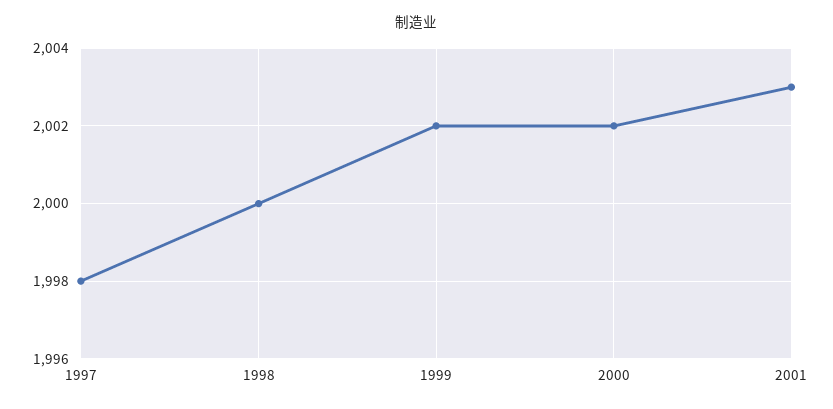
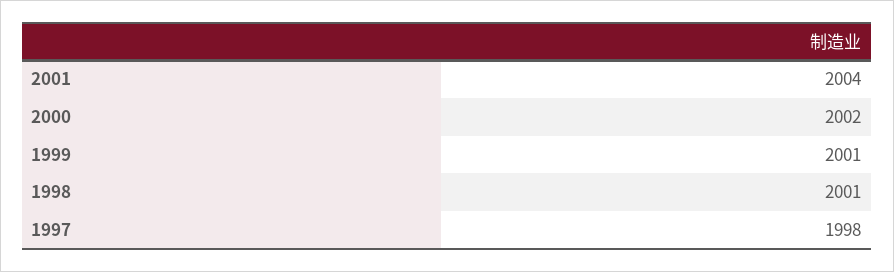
1998: 2000 -> 2001
1999: 2002 -> 2001
2001: 2003 -> 2004

